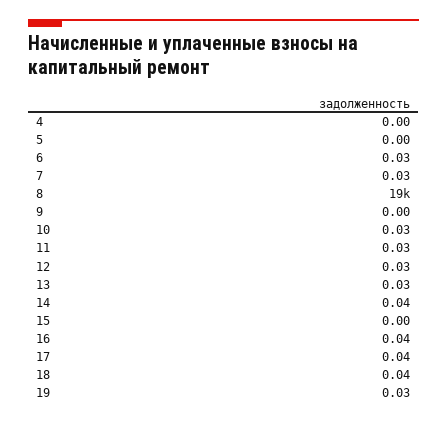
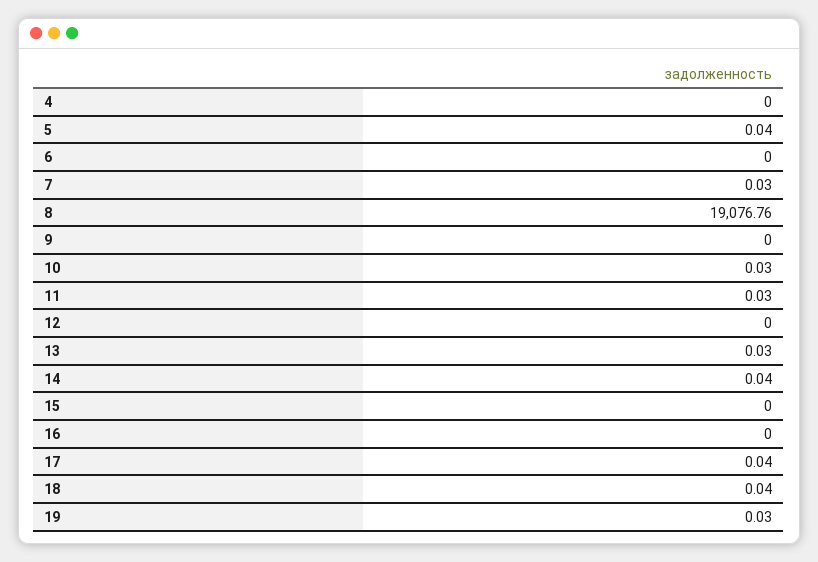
5: 0 -> 0.04
6: 0.03 -> 0
12: 0.03 -> 0
16: 0.04 -> 0

